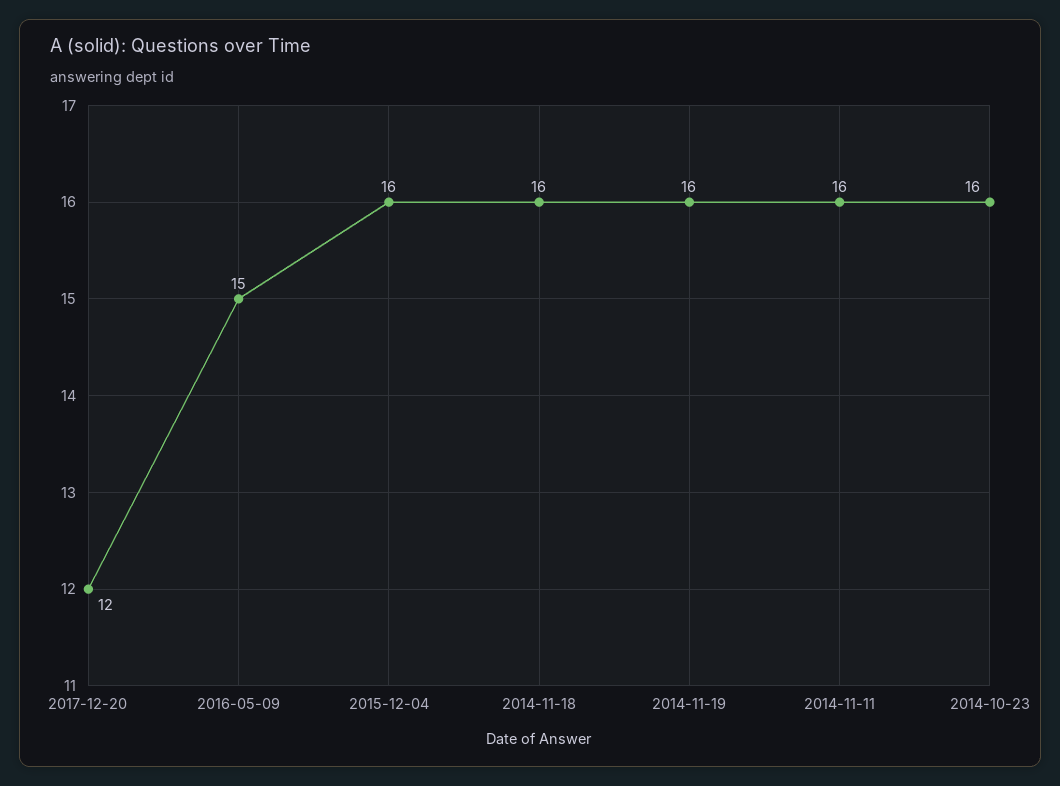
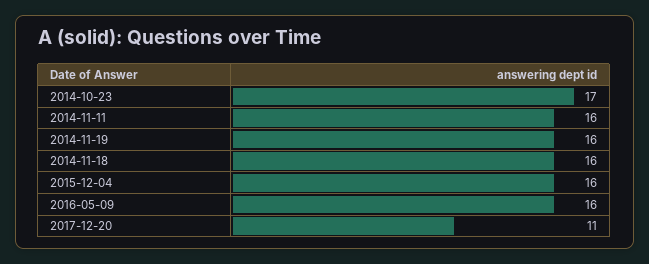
2017-12-20: 12 -> 11
2016-05-09: 15 -> 16
2014-10-23: 16 -> 17

